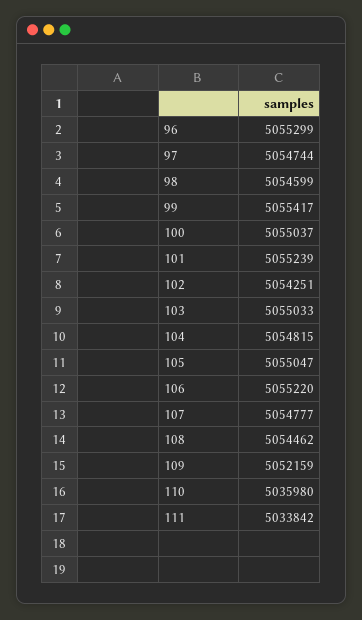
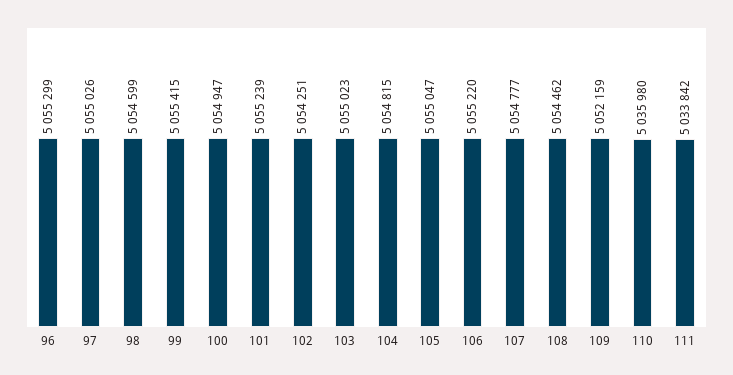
97: 5054744 -> 5055026
99: 5055417 -> 5055415
100: 5055037 -> 5054947
103: 5055033 -> 5055023

